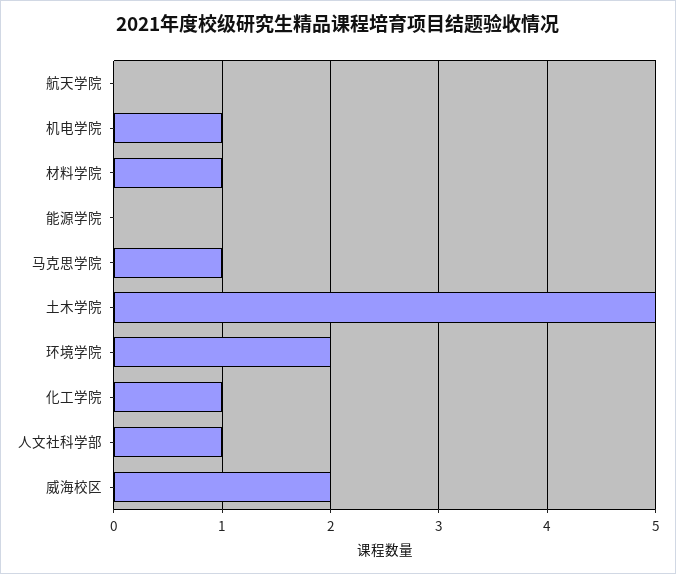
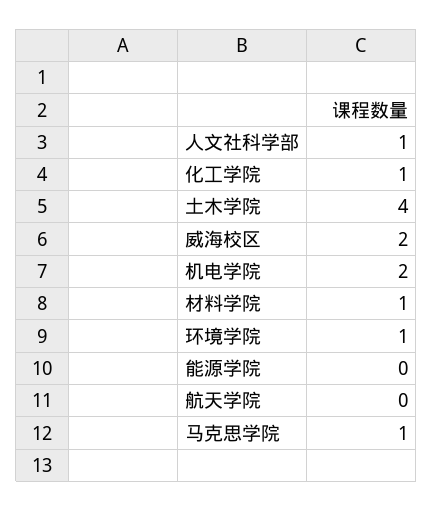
机电学院: 1 -> 2
土木学院: 5 -> 4
环境学院: 2 -> 1

